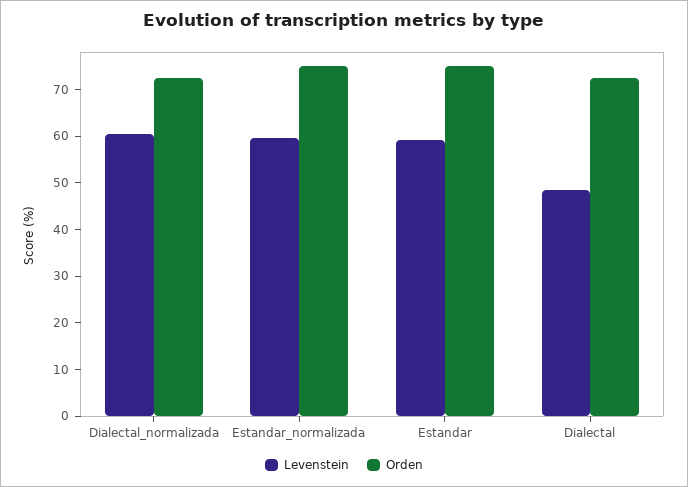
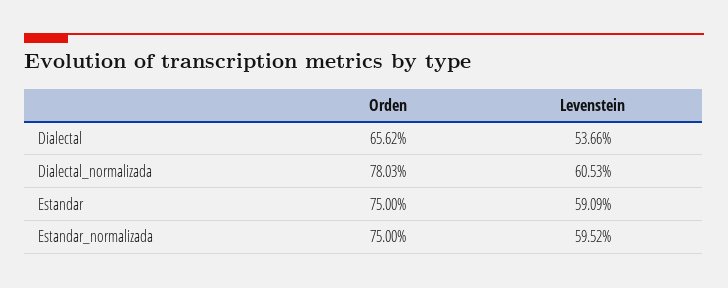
Orden, Dialectal_normalizada: 72 -> 78.03
Levenstein, Dialectal: 48 -> 53.66
Orden, Dialectal: 72 -> 65.62

